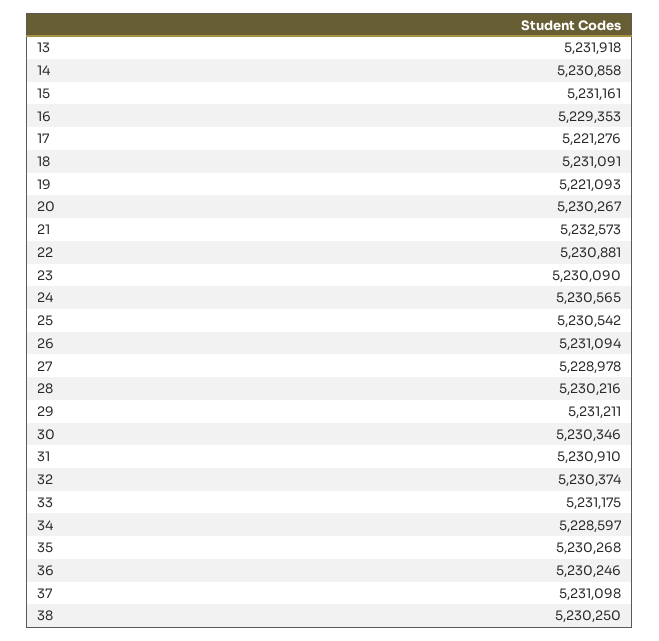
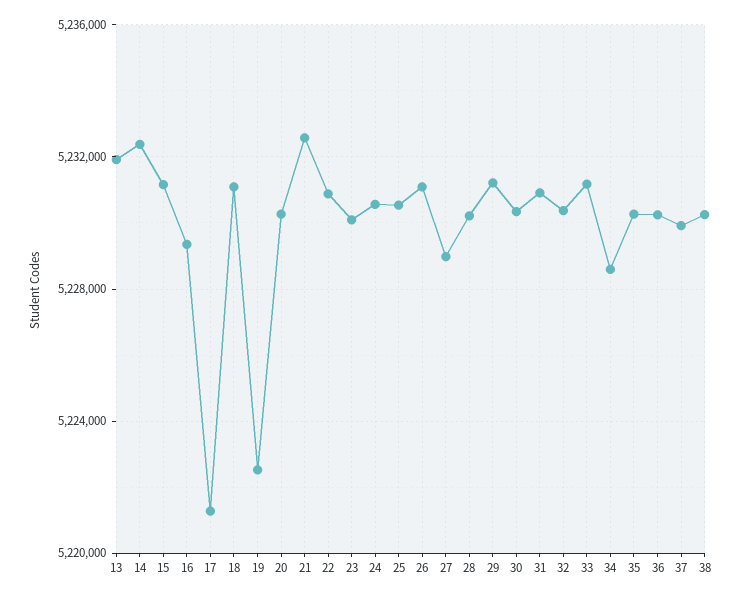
14: 5230858 -> 5232500
19: 5221093 -> 5222500
37: 5231098 -> 5230000

